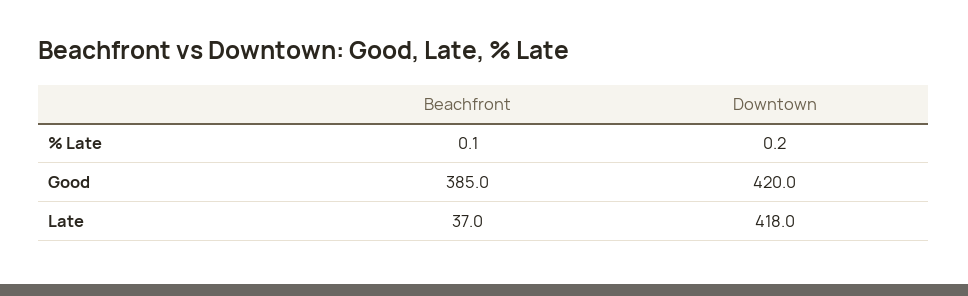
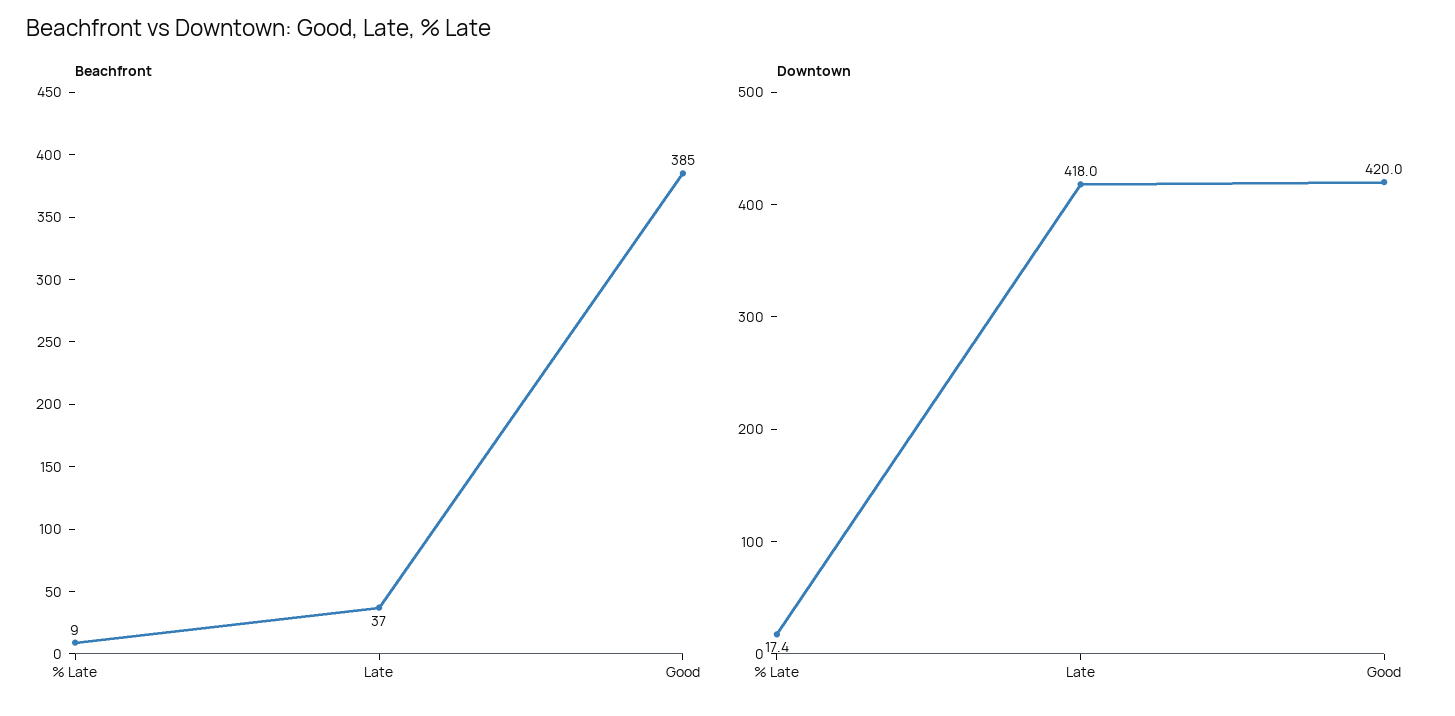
Beachfront, % Late: 0.1 -> 9
Downtown, % Late: 0.2 -> 17.4

